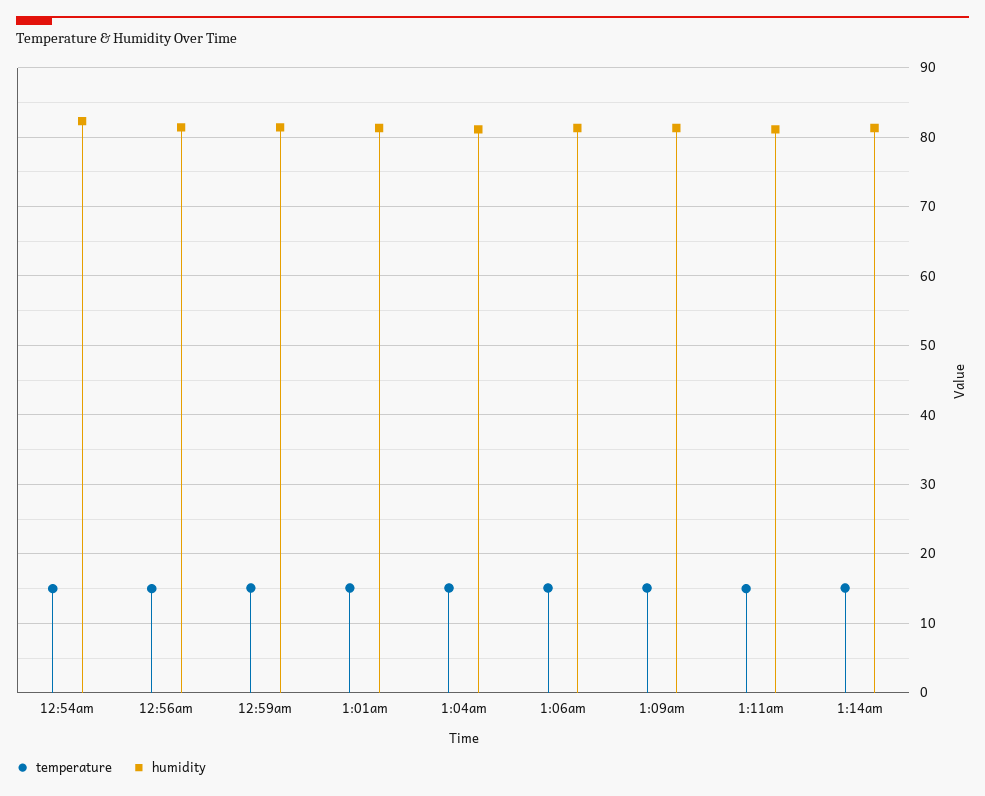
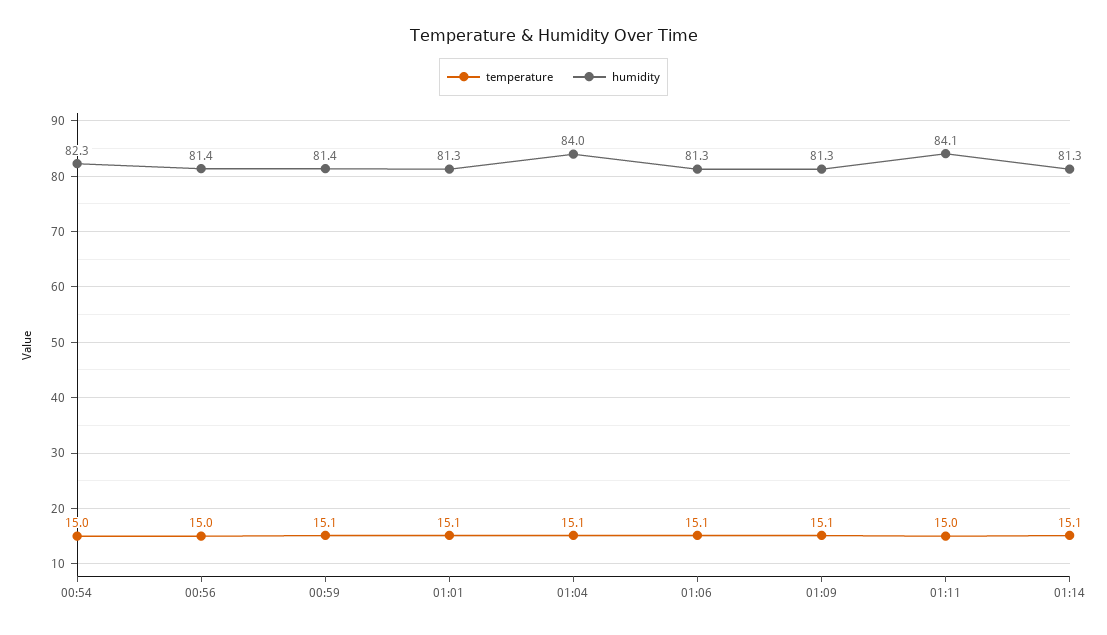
humidity, 1:04am: 81 -> 84
humidity, 1:11am: 81 -> 84.1

